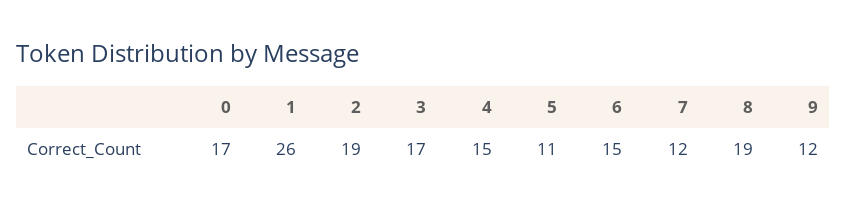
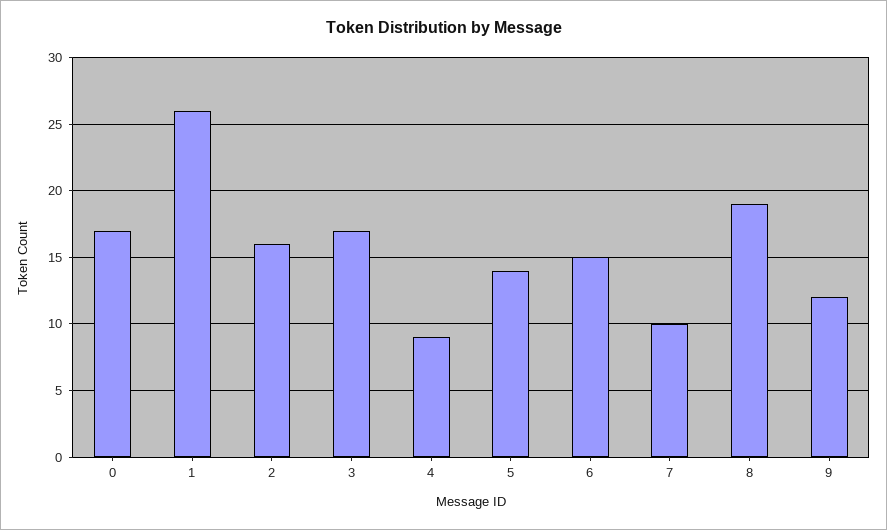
2: 19 -> 16
4: 15 -> 9
5: 11 -> 14
7: 12 -> 10

